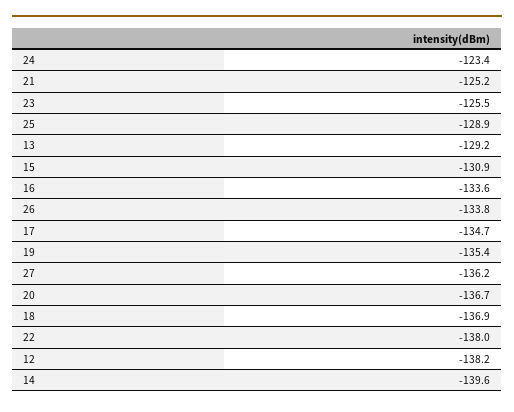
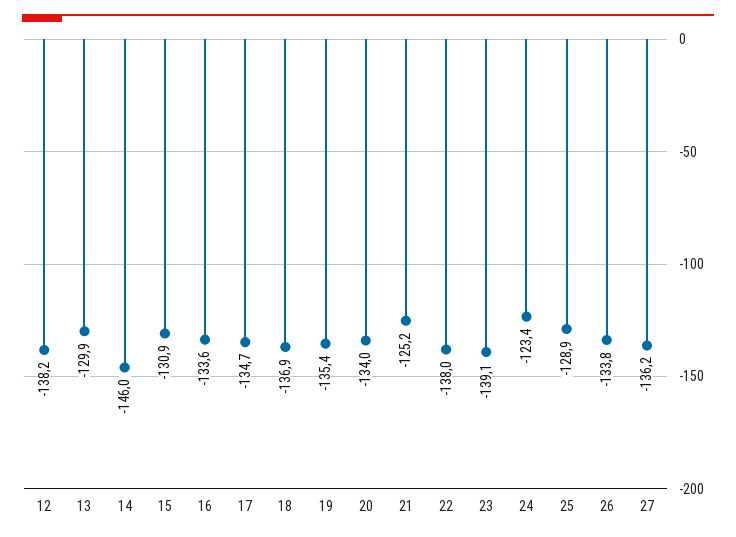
23: -125.5 -> -139.1
13: -129.2 -> -129.9
20: -136.7 -> -134
14: -139.6 -> -146

